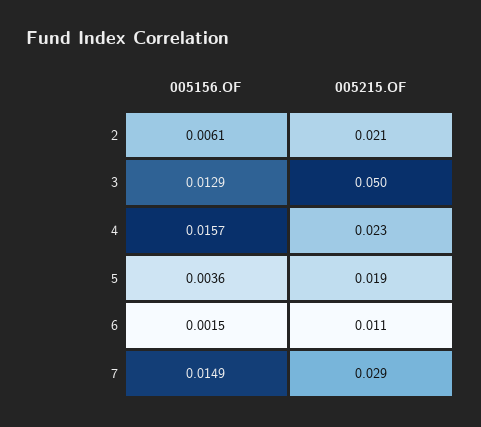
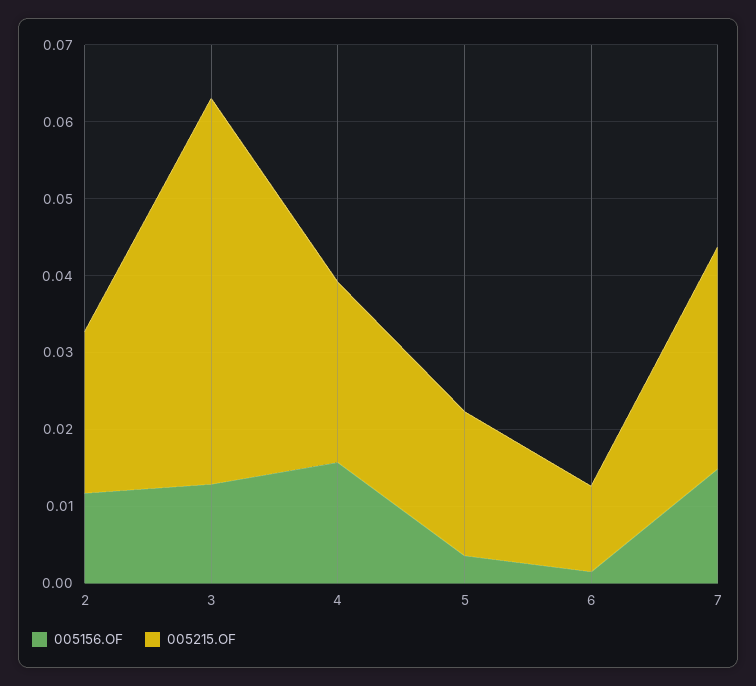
005156.OF, 2: 0.0061 -> 0.012

